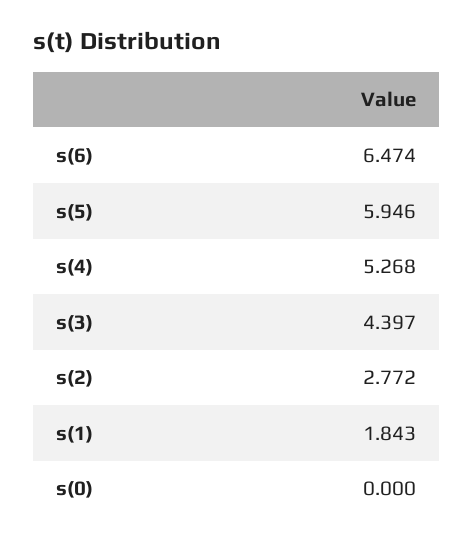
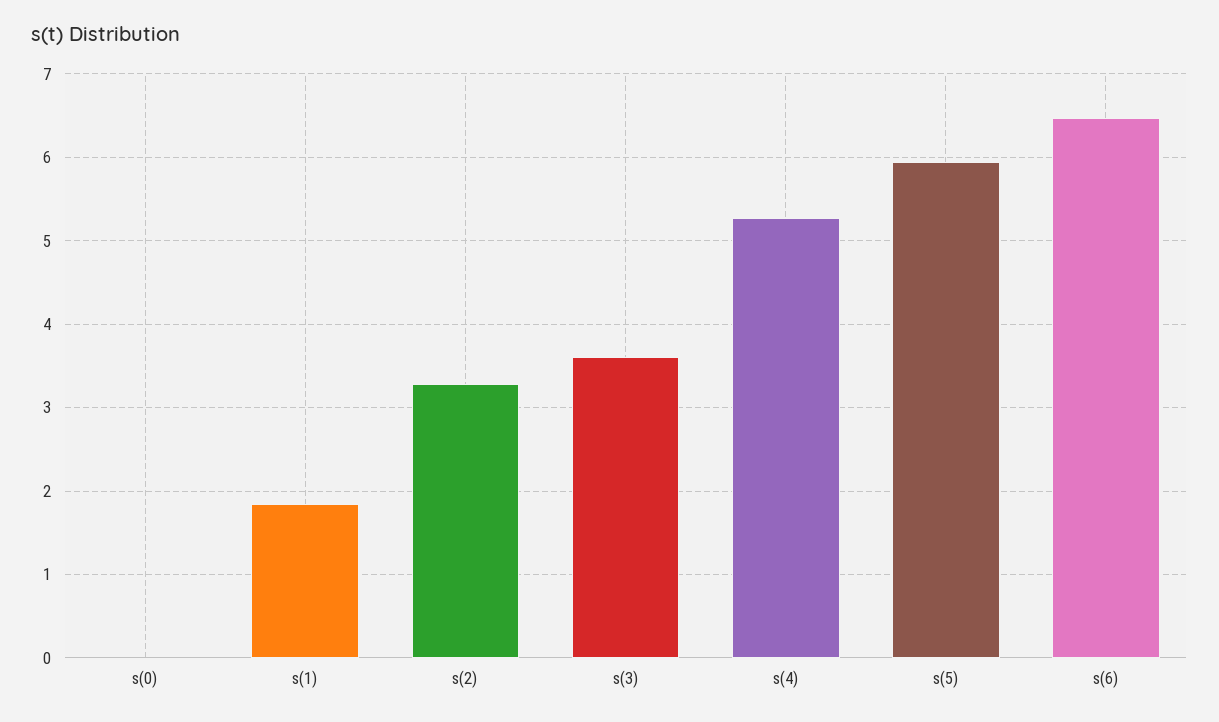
s(3): 4.397 -> 3.6
s(2): 2.772 -> 3.3

